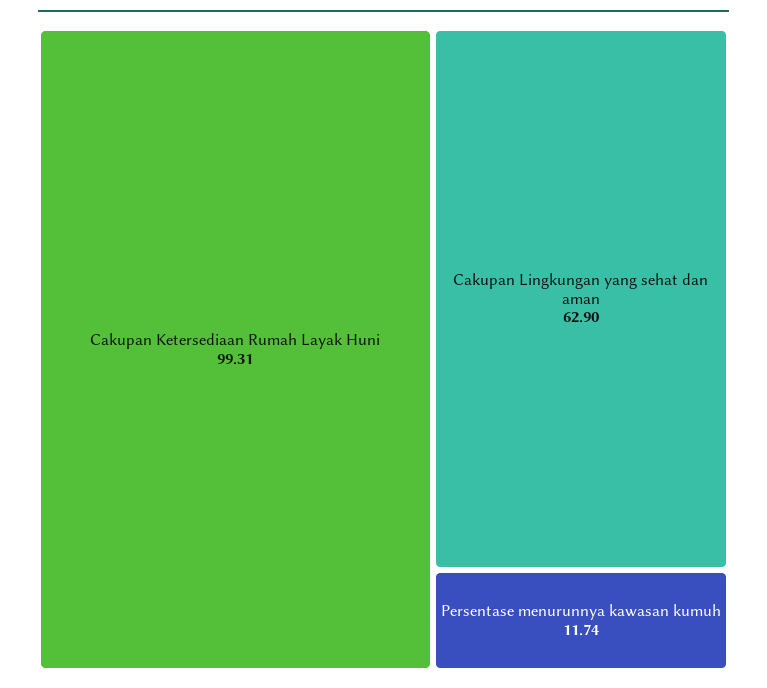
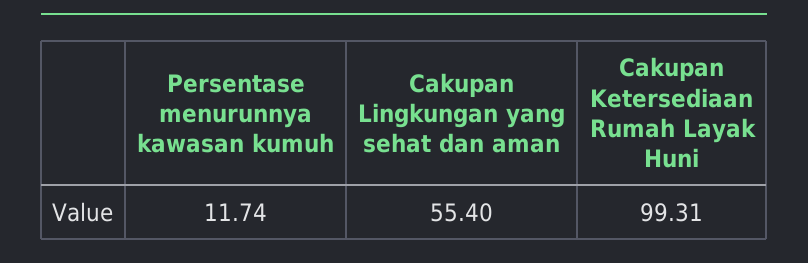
Cakupan Lingkungan yang sehat dan aman: 62.9 -> 55.4

